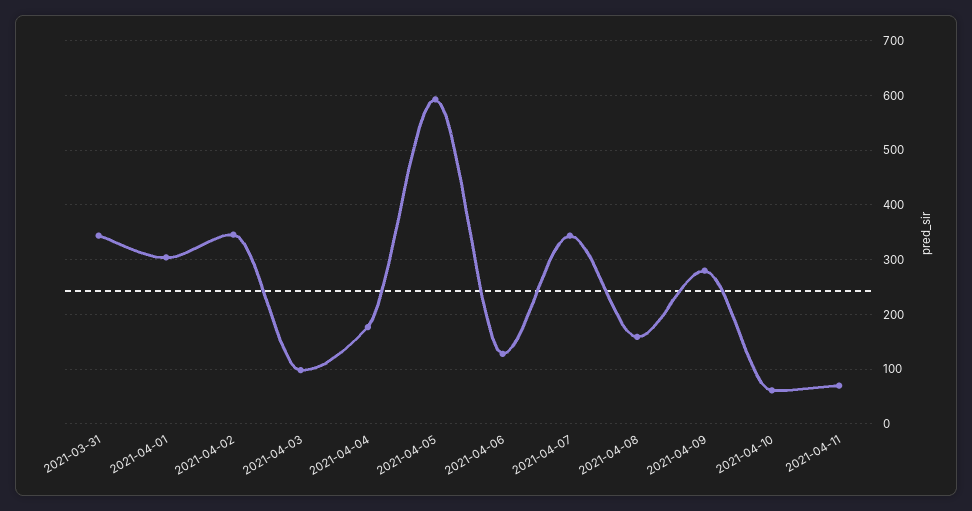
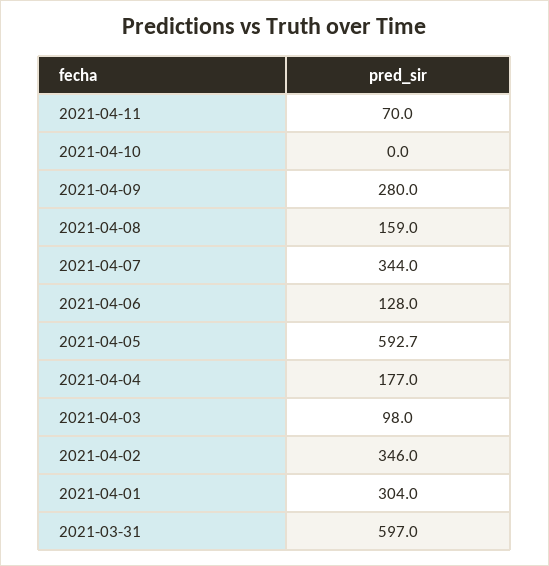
2021-03-31: 340 -> 597
2021-04-10: 60 -> 0

